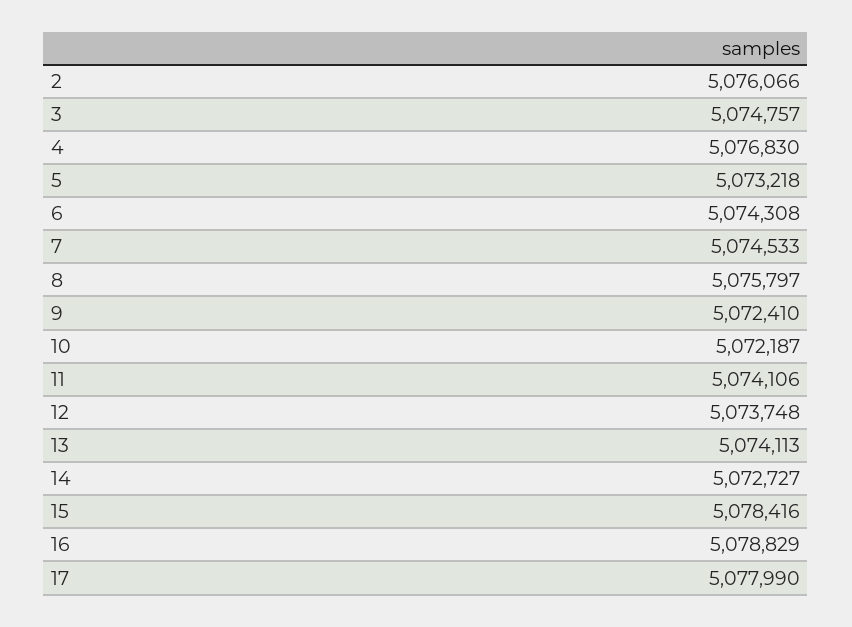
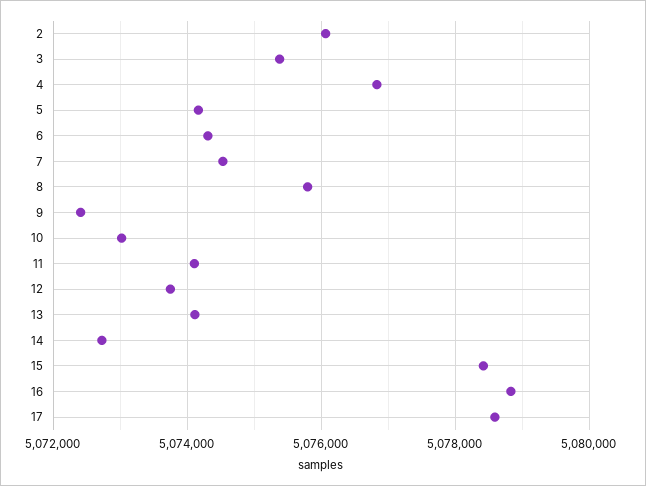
3: 5074757 -> 5075400
5: 5073218 -> 5074200
10: 5072187 -> 5073000
17: 5077990 -> 5078600

